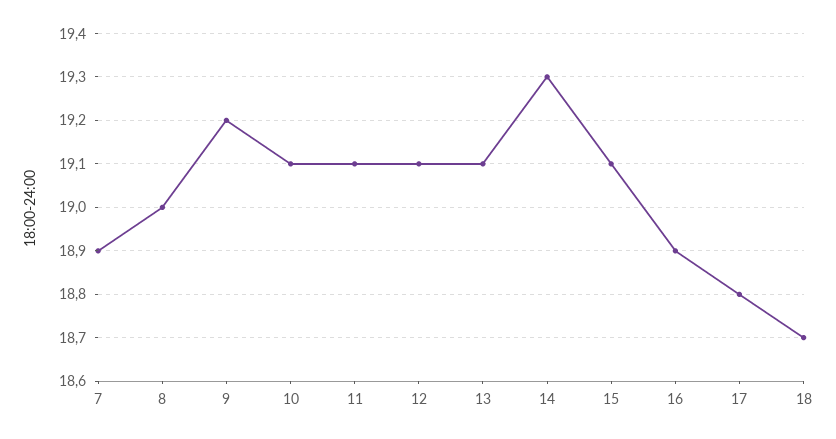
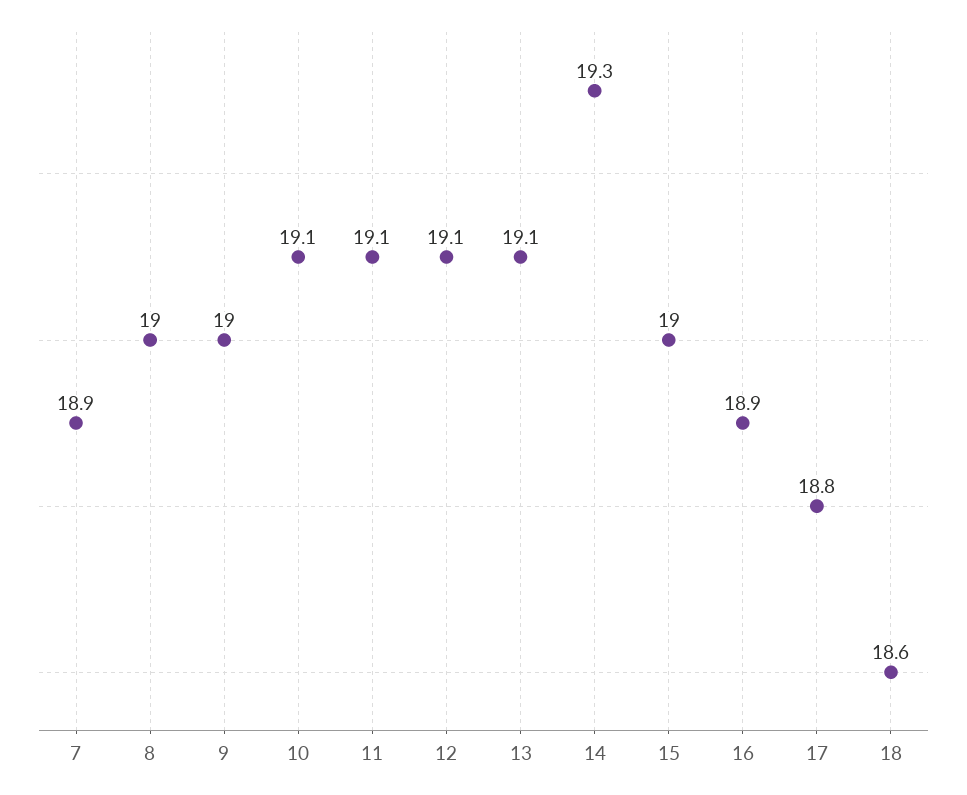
9: 19.2 -> 19
15: 19.1 -> 19
18: 18.7 -> 18.6

